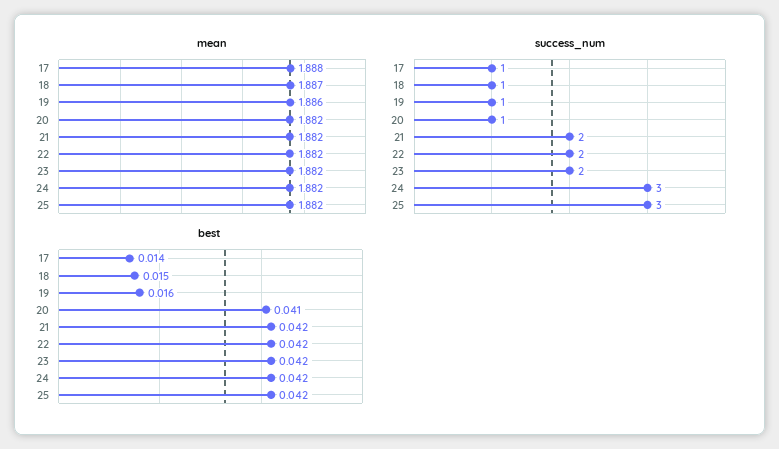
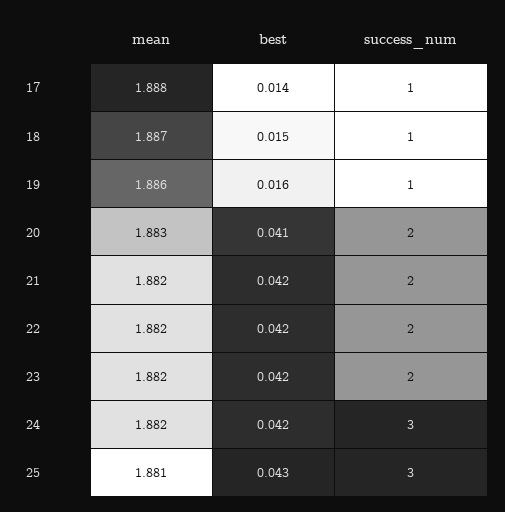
mean, 20: 1.882 -> 1.883
mean, 25: 1.882 -> 1.881
success_num, 20: 1 -> 2
best, 25: 0.042 -> 0.043

